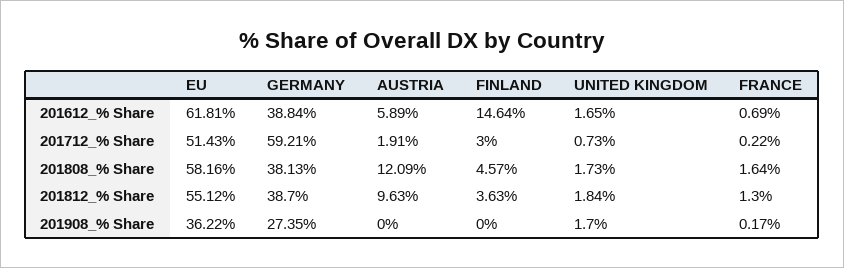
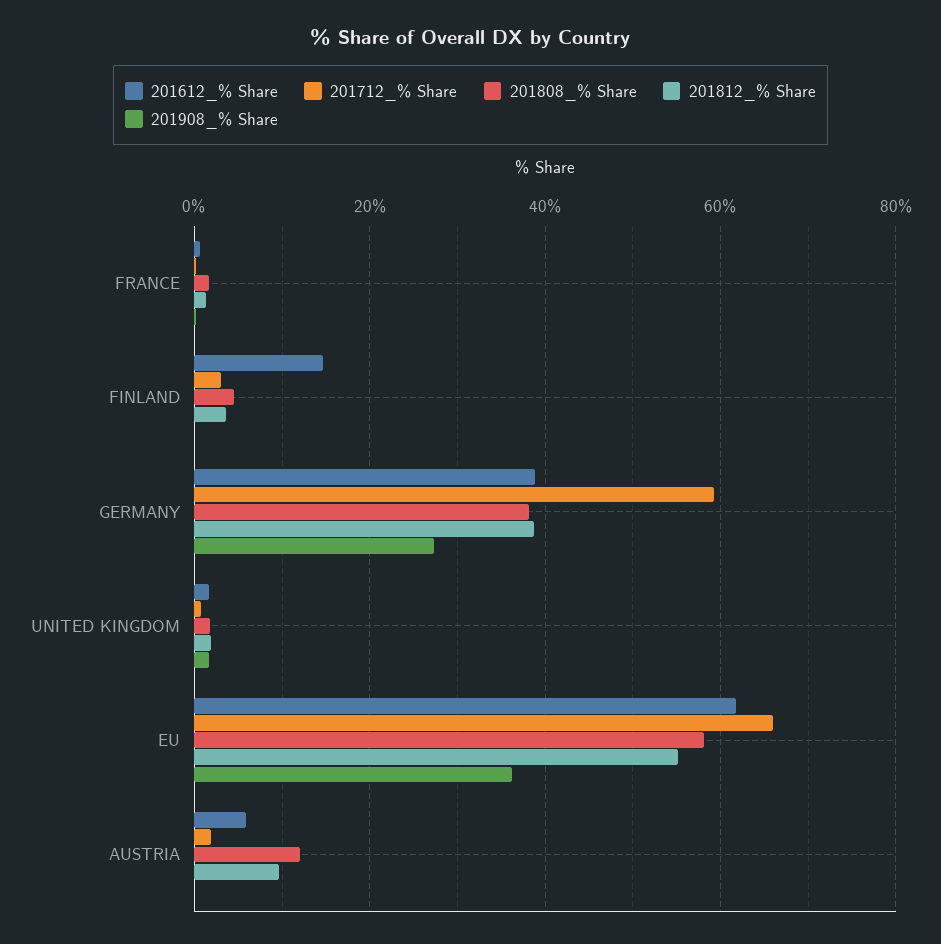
201712_% Share, EU: 51.43 -> 66

